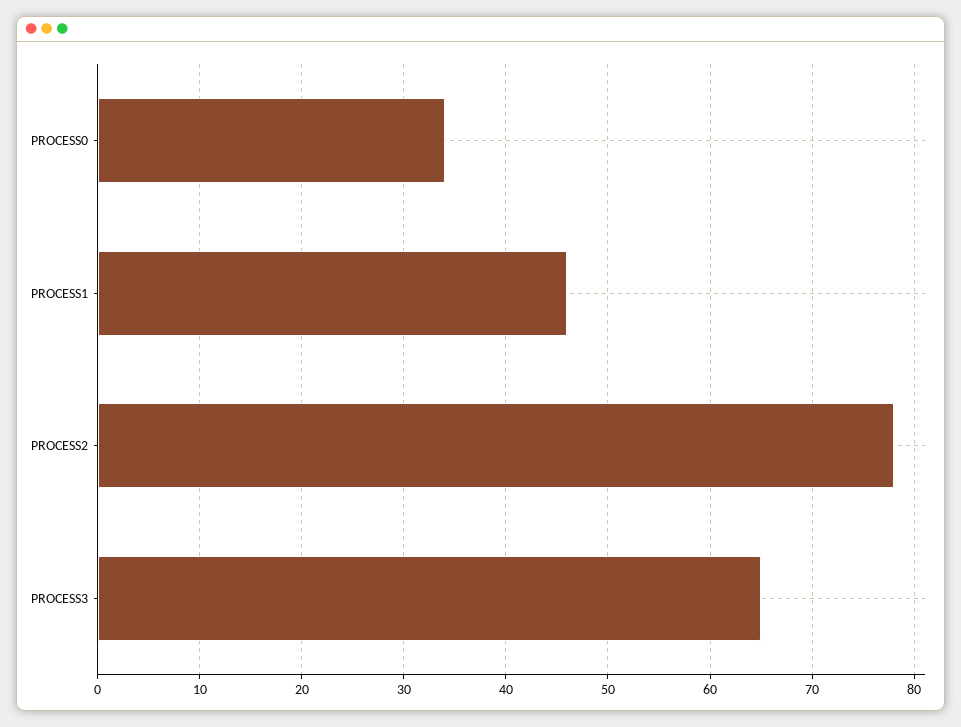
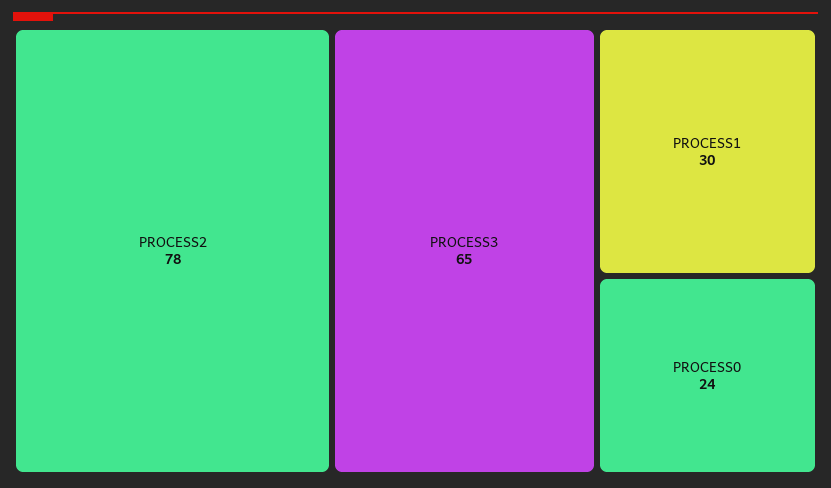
PROCESS0: 34 -> 24
PROCESS1: 46 -> 30

